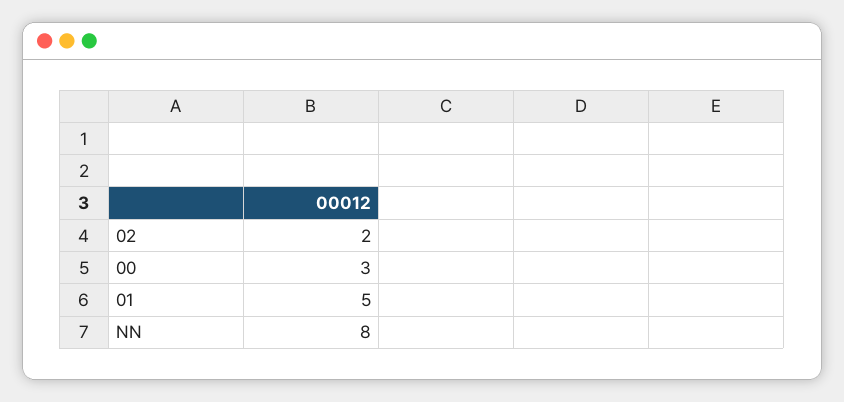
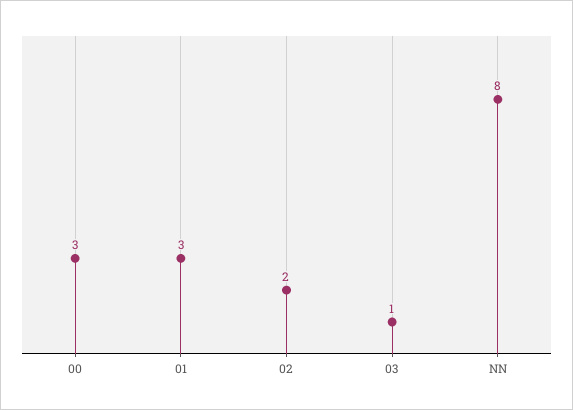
01: 5 -> 3
03: none -> 1

